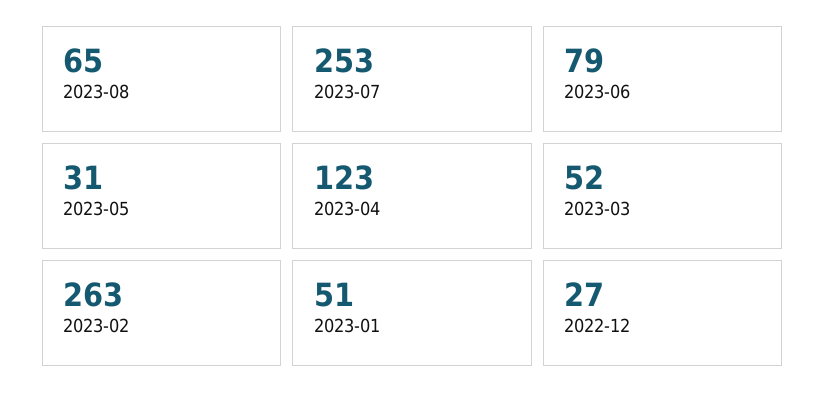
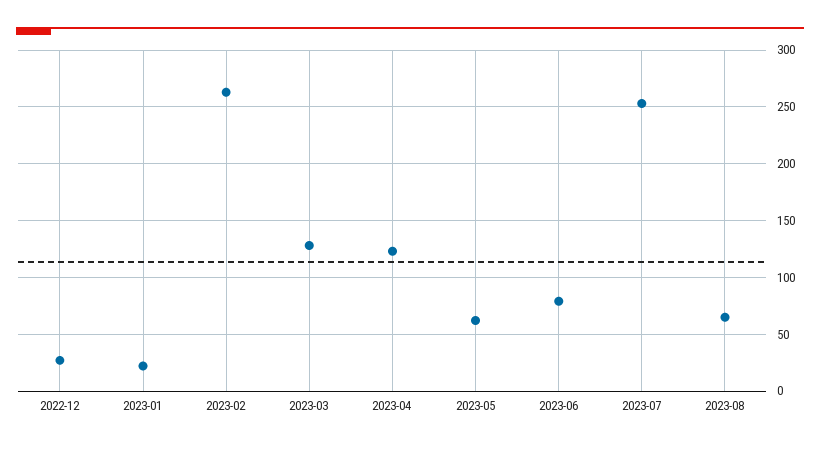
2023-05: 31 -> 60
2023-03: 52 -> 130
2023-01: 51 -> 20

